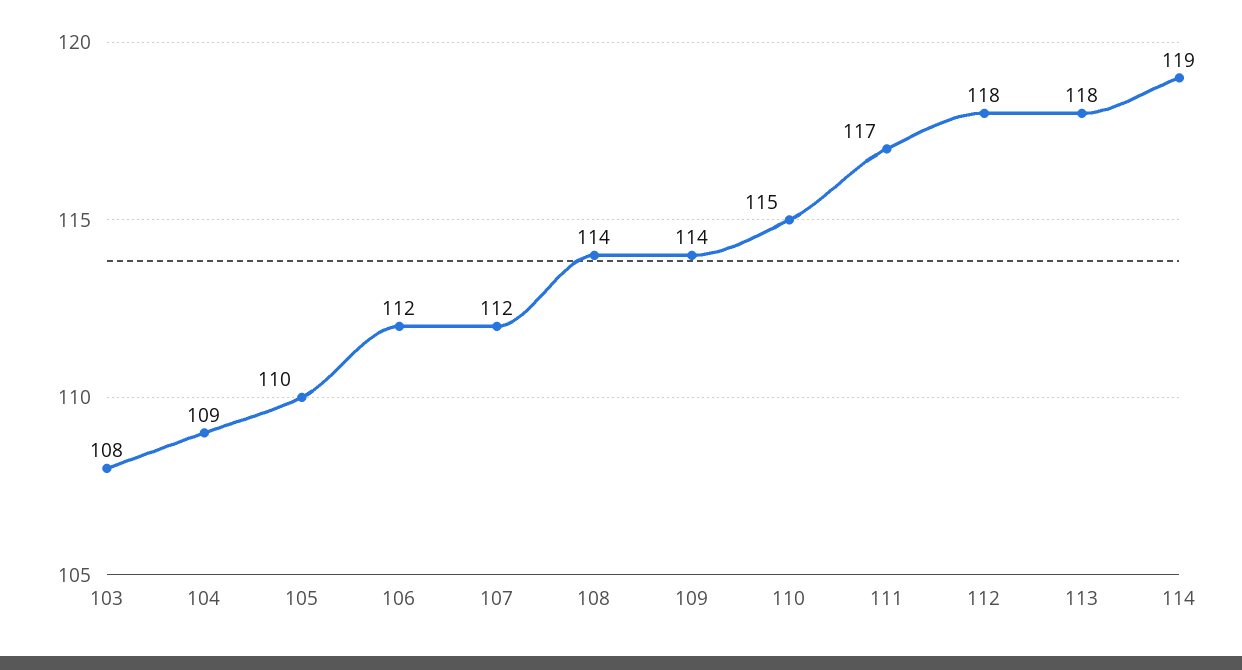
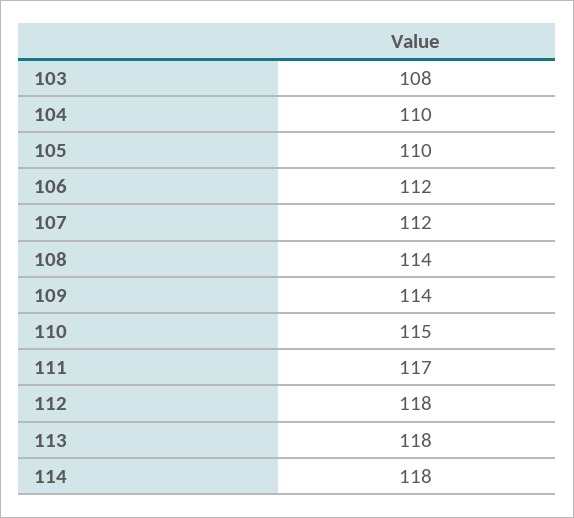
104: 109 -> 110
114: 119 -> 118

